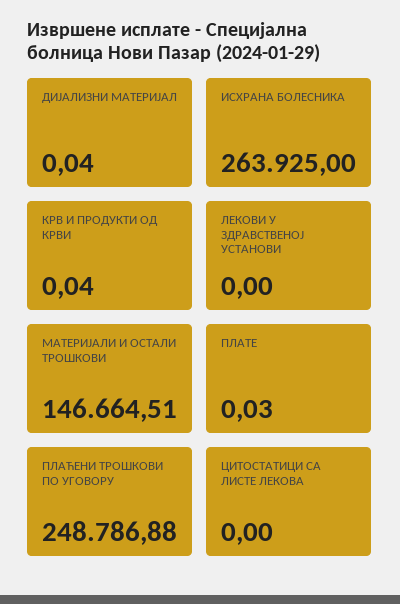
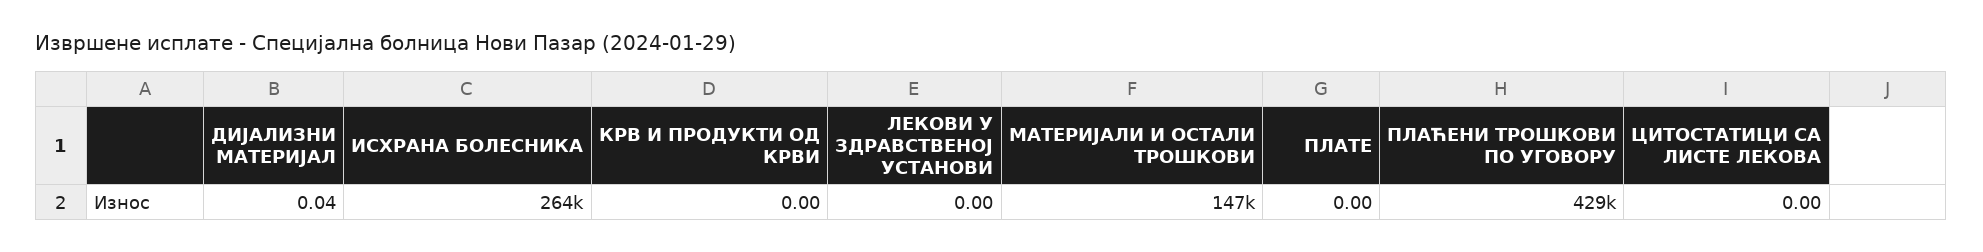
КРВ И ПРОДУКТИ ОД КРВИ: 0.04 -> 0
ПЛАТЕ: 0.03 -> 0
ПЛАЋЕНИ ТРОШКОВИ ПО УГОВОРУ: 248786.88 -> 429000

